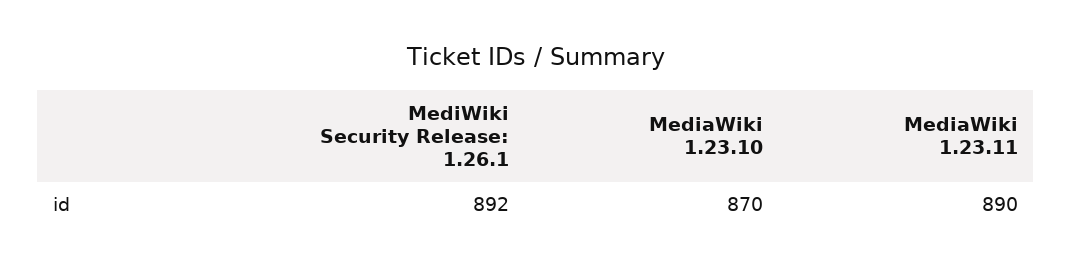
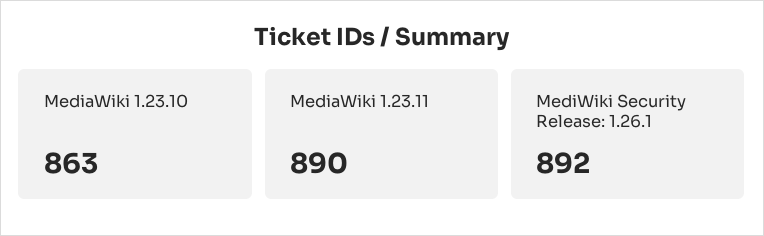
MediaWiki 1.23.10: 870 -> 863

